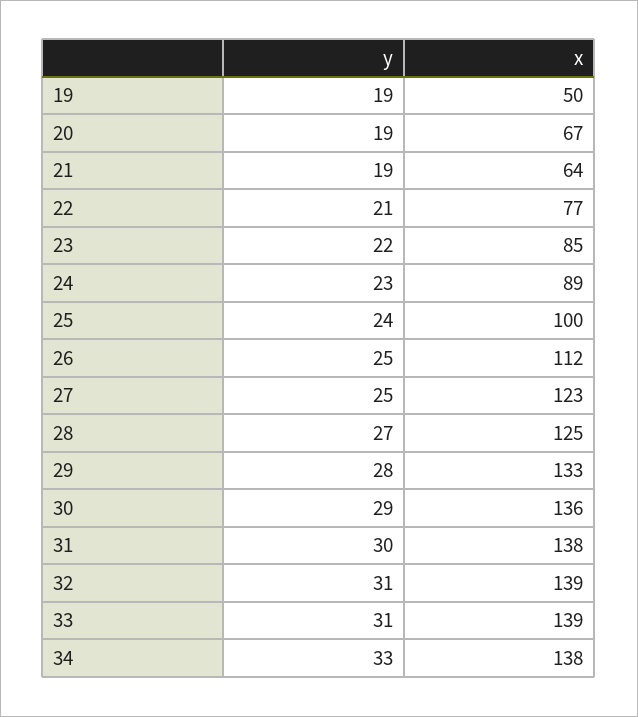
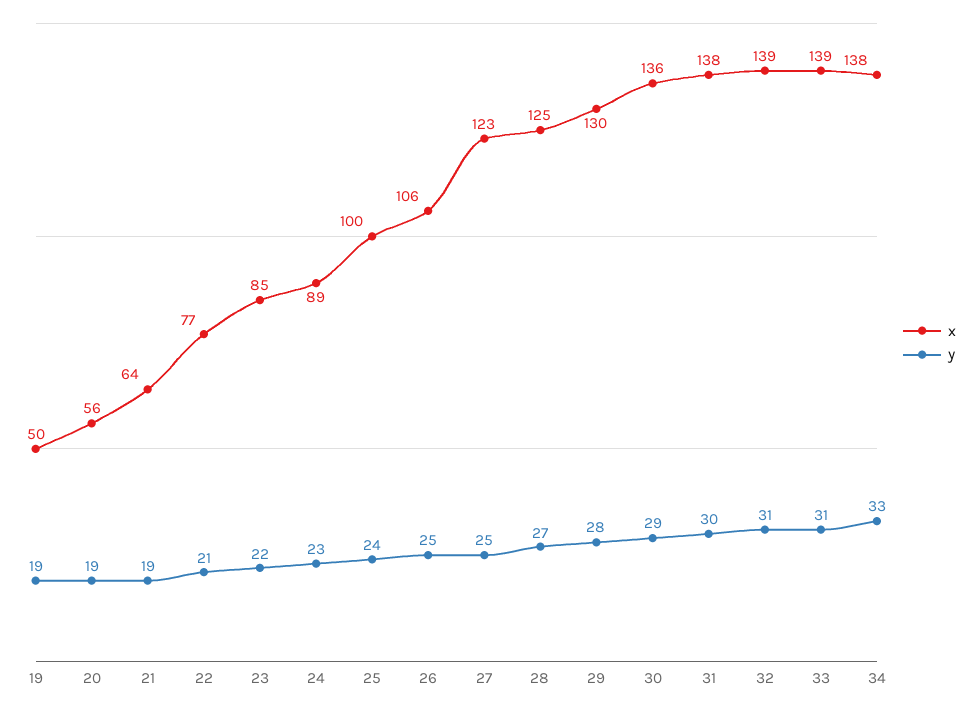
x, 20: 67 -> 56
x, 26: 112 -> 106
x, 29: 133 -> 130

